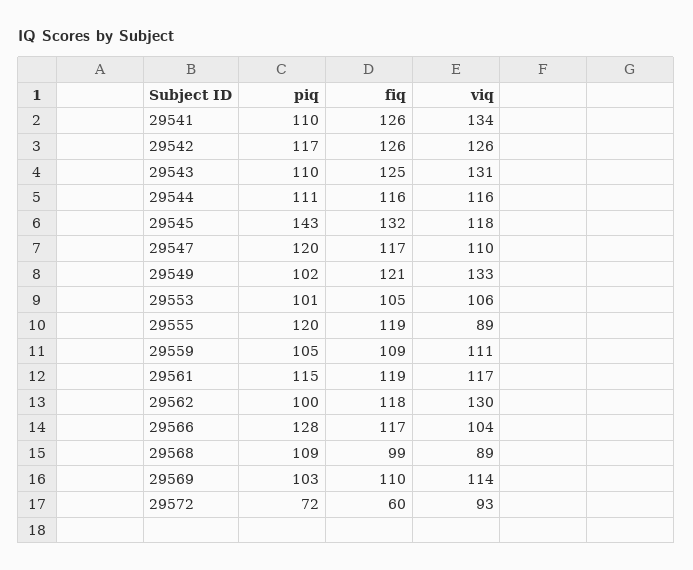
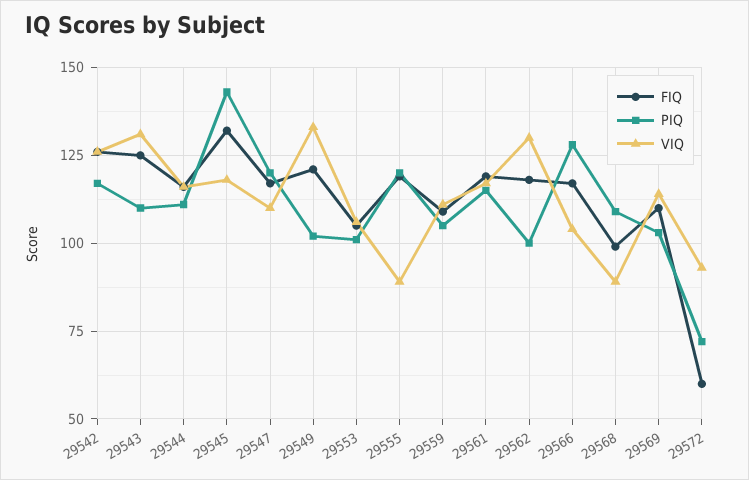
piq, 29541: 110 -> none
fiq, 29541: 126 -> none
viq, 29541: 134 -> none

